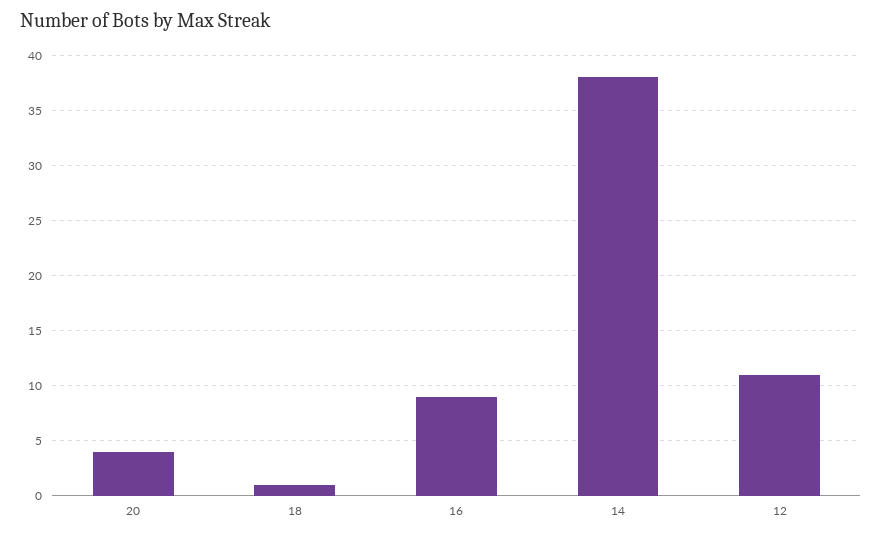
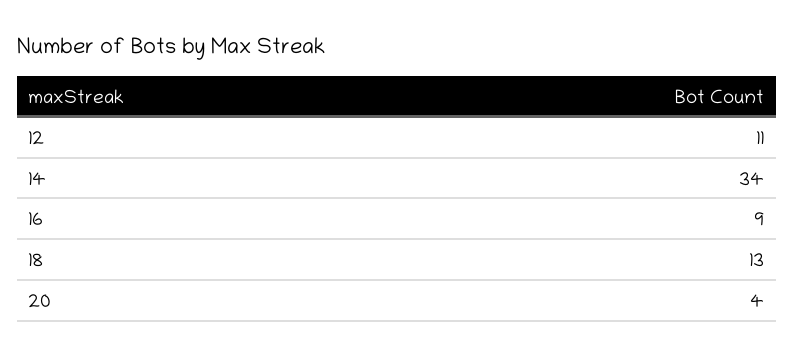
18: 1 -> 13
14: 38 -> 34

